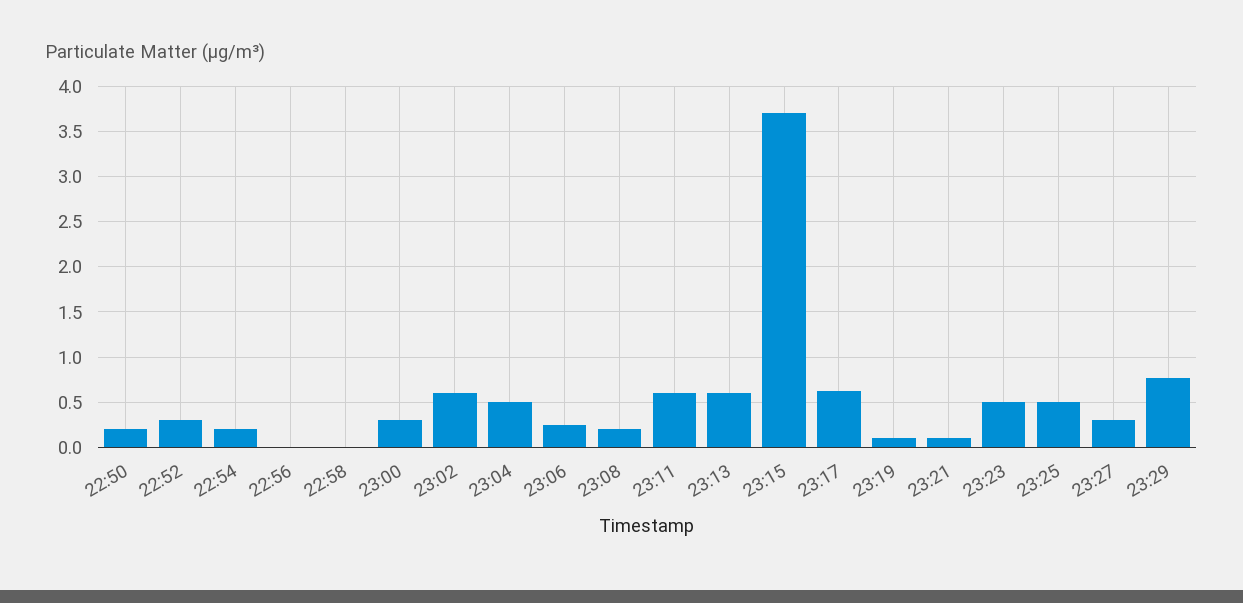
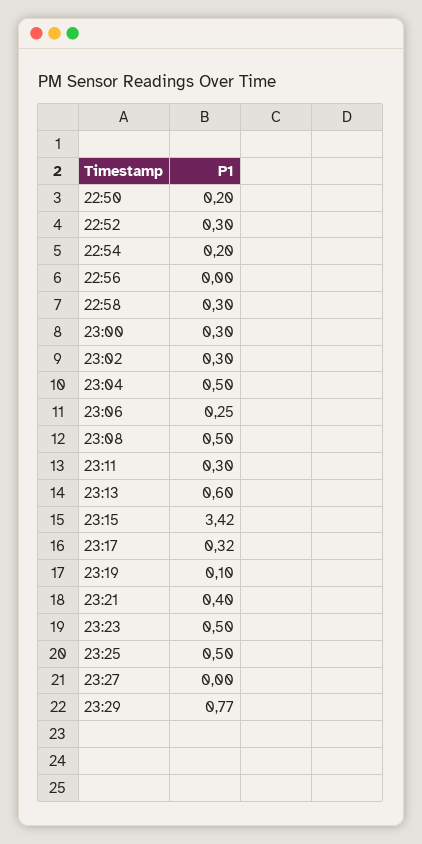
22:58: 0 -> 0.3
23:02: 0.6 -> 0.3
23:08: 0.2 -> 0.5
23:11: 0.6 -> 0.3
23:15: 3.7 -> 3.42
23:17: 0.6 -> 0.32
23:21: 0.1 -> 0.4
23:27: 0.3 -> 0

